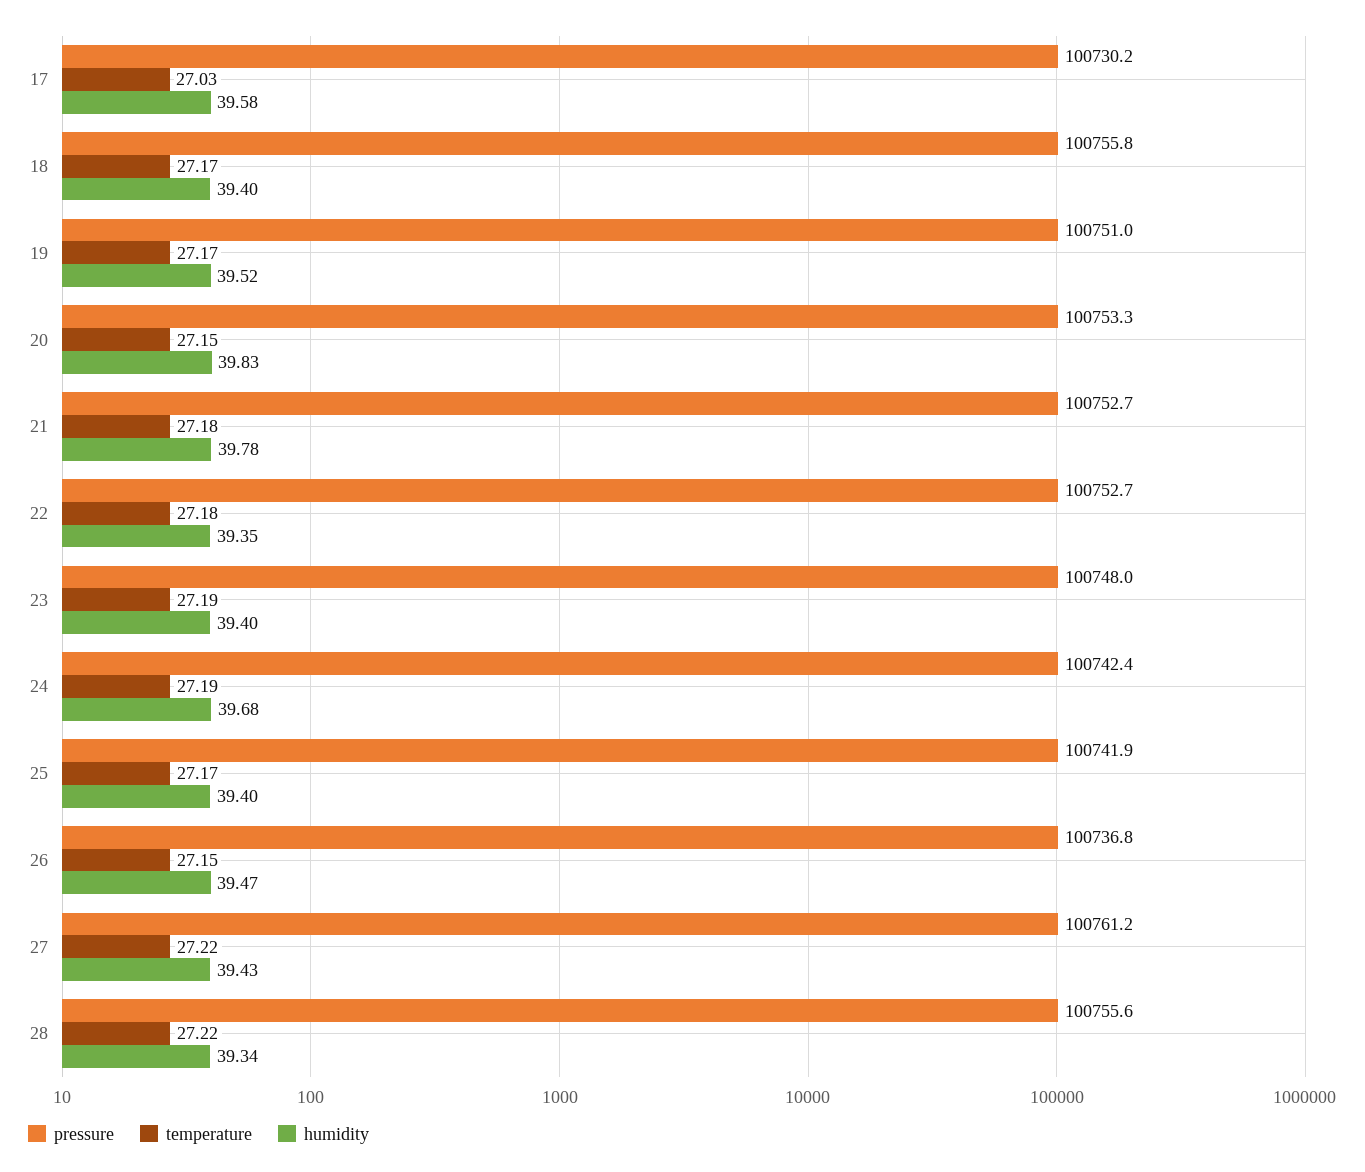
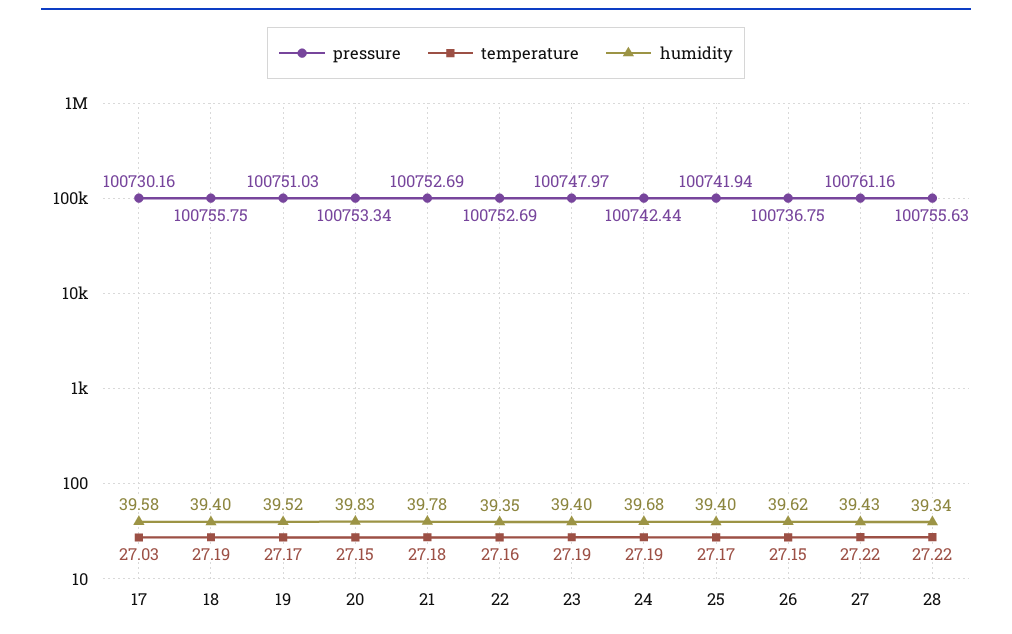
temperature, 18: 27.17 -> 27.19
temperature, 22: 27.18 -> 27.16
humidity, 26: 39.47 -> 39.62

